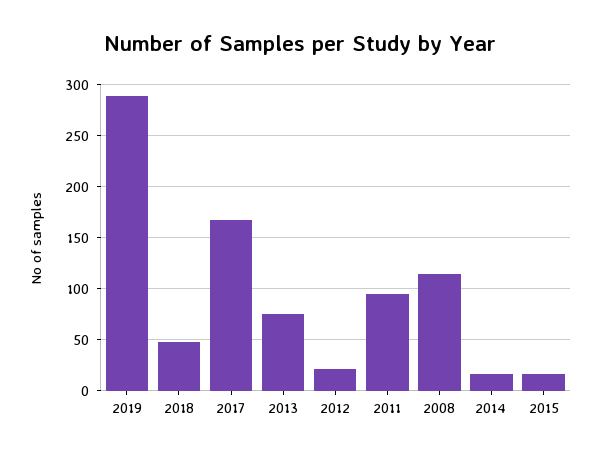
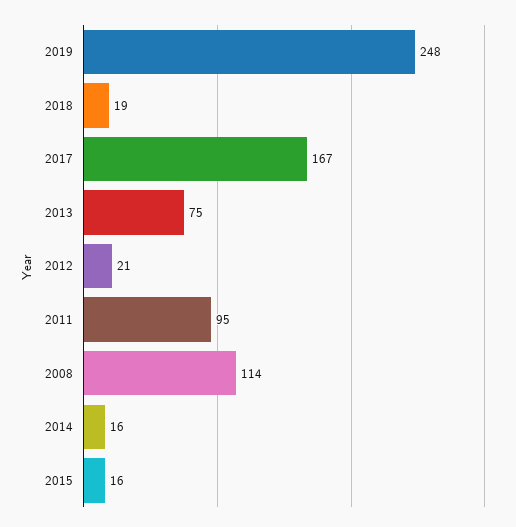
2019: 290 -> 248
2018: 50 -> 19

